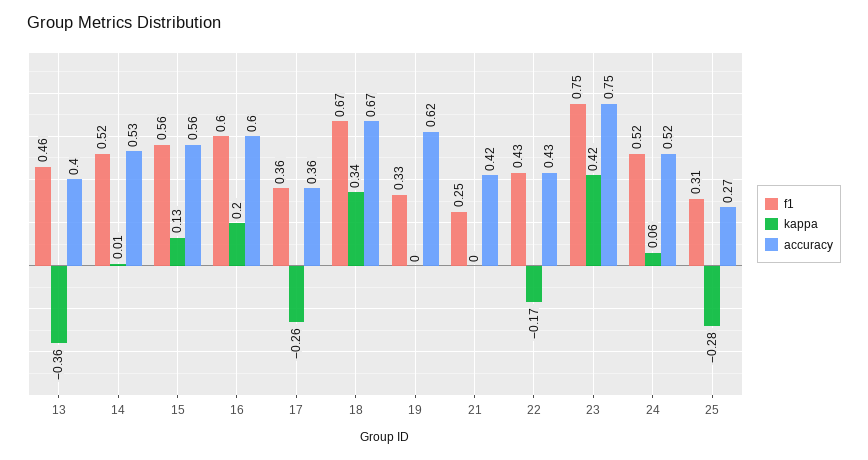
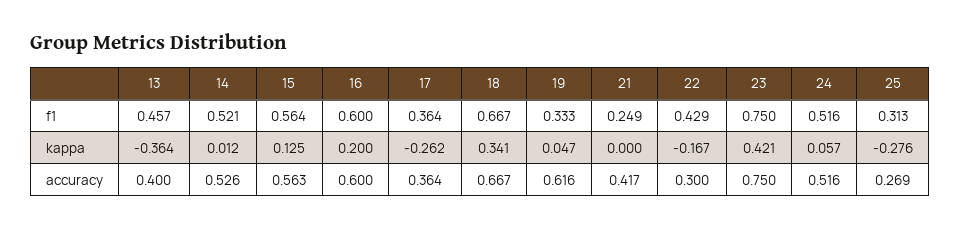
kappa, 19: 0 -> 0.047
accuracy, 22: 0.43 -> 0.3

